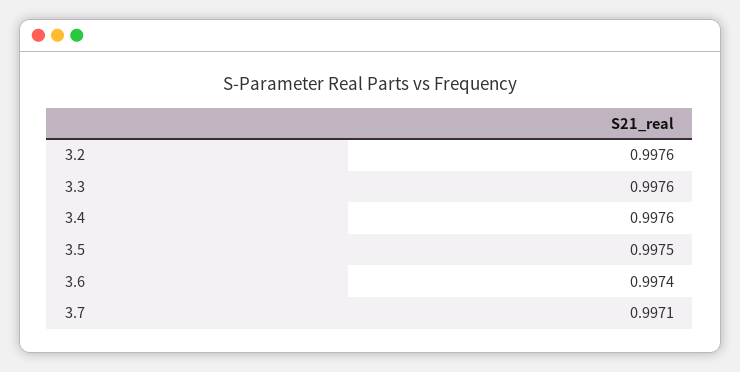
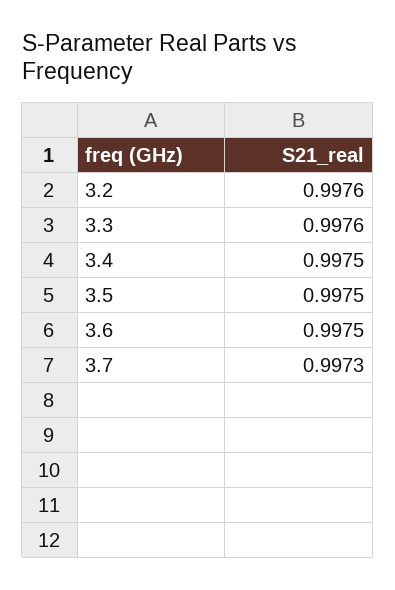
3.4: 0.9976 -> 0.9975
3.6: 0.9974 -> 0.9975
3.7: 0.9971 -> 0.9973

